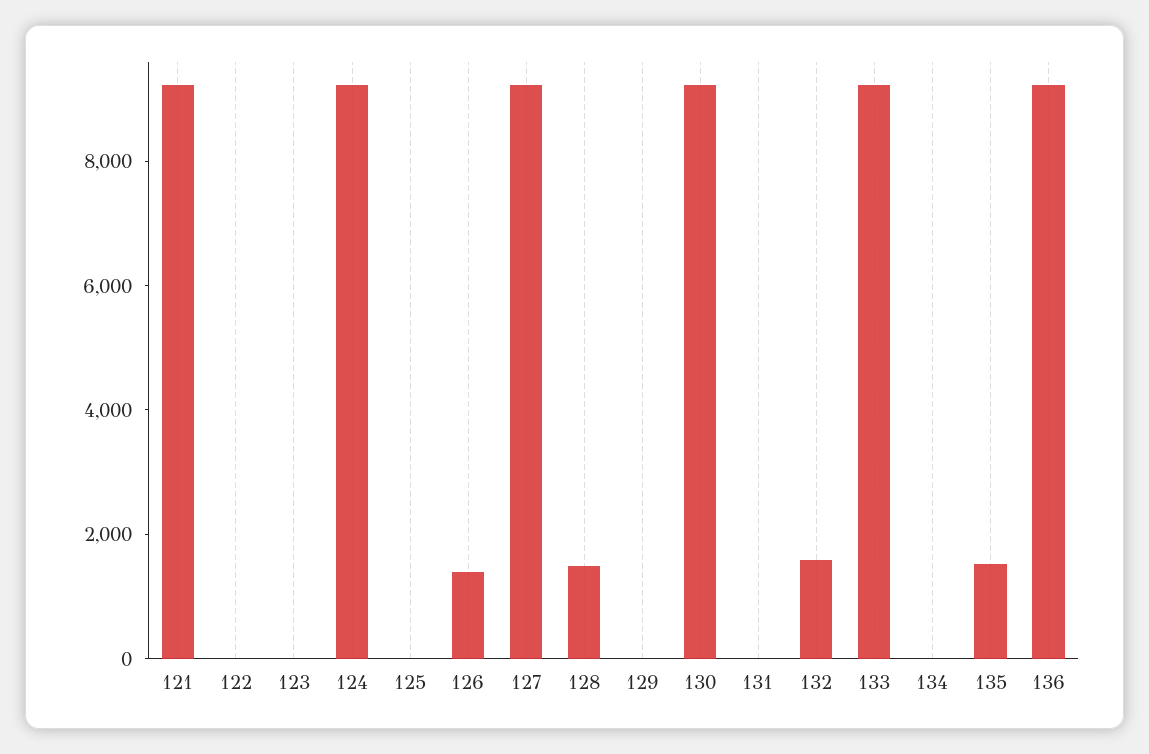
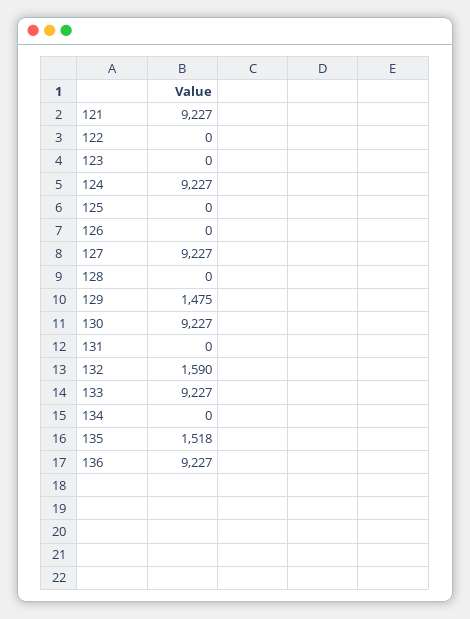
126: 1500 -> 0
128: 1500 -> 0
129: 0 -> 1475

